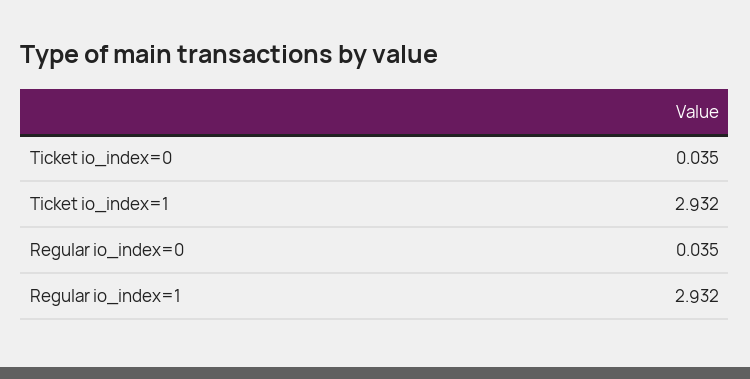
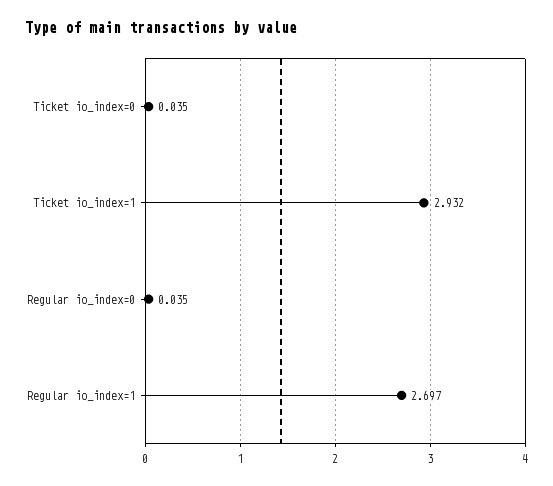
Regular io_index=1: 2.932 -> 2.697

